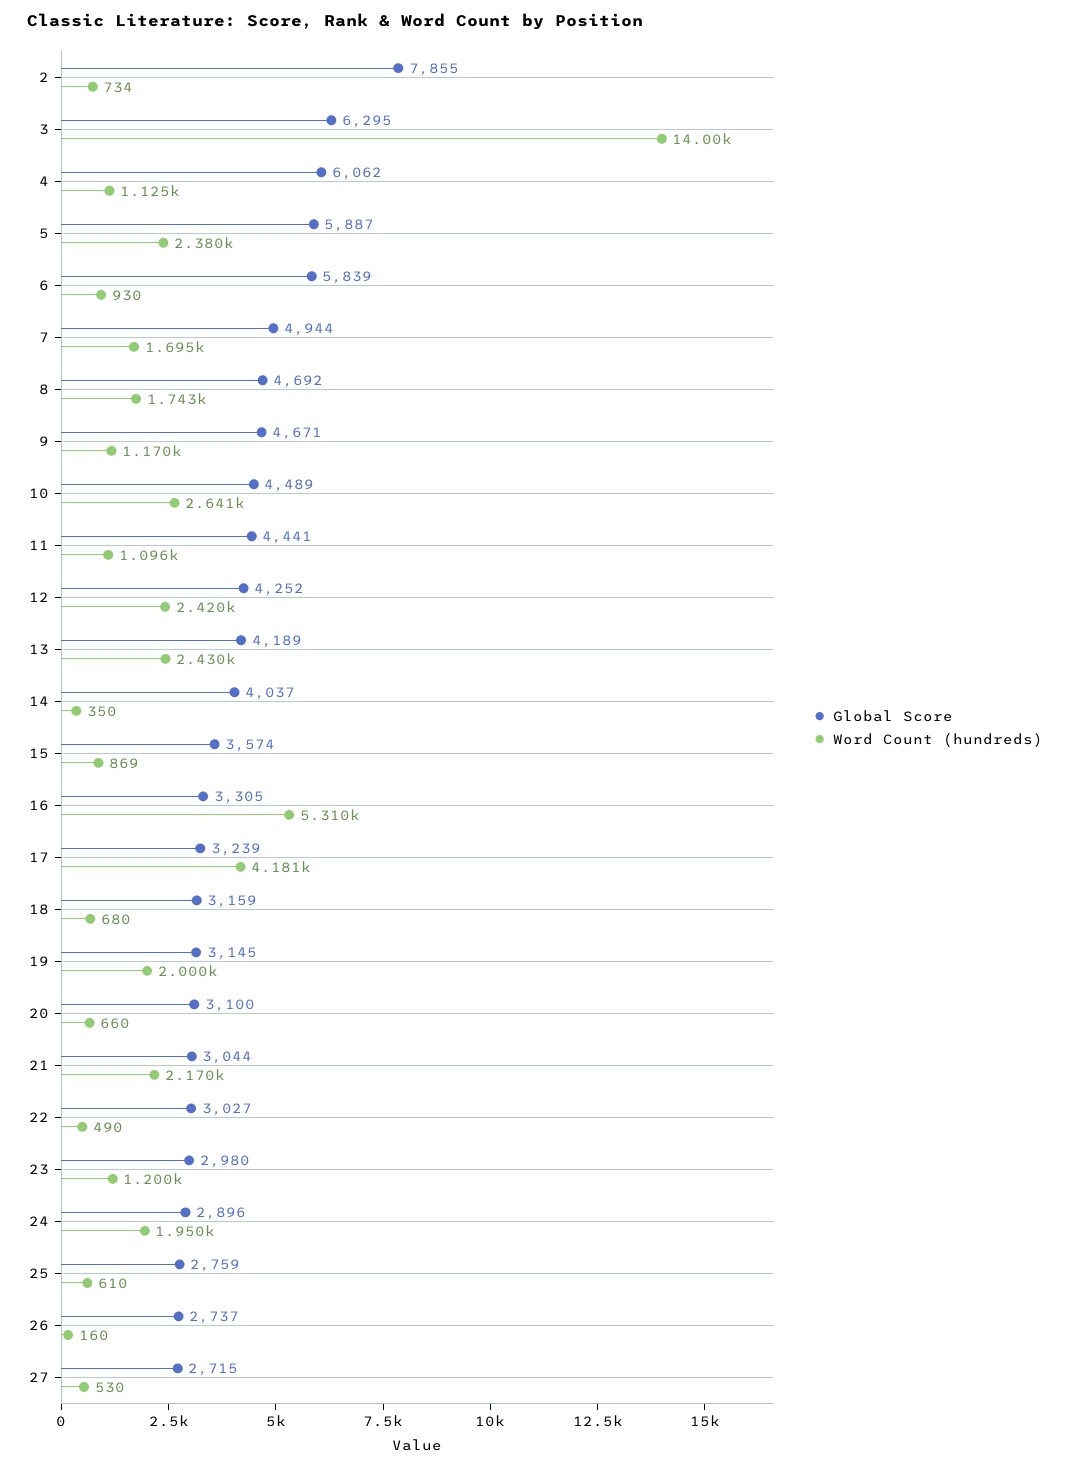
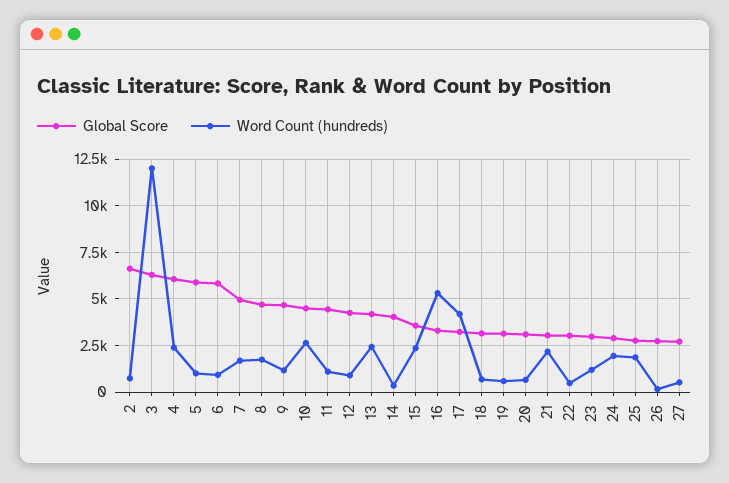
Global Score, 2: 7855 -> 6500
Word Count (hundreds), 3: 14000 -> 12000
Word Count (hundreds), 4: 1125 -> 2500
Word Count (hundreds), 5: 2380 -> 1000
Word Count (hundreds), 12: 2420 -> 1000
Word Count (hundreds), 15: 869 -> 2500
Word Count (hundreds), 19: 2000 -> 500
Word Count (hundreds), 25: 610 -> 2000

